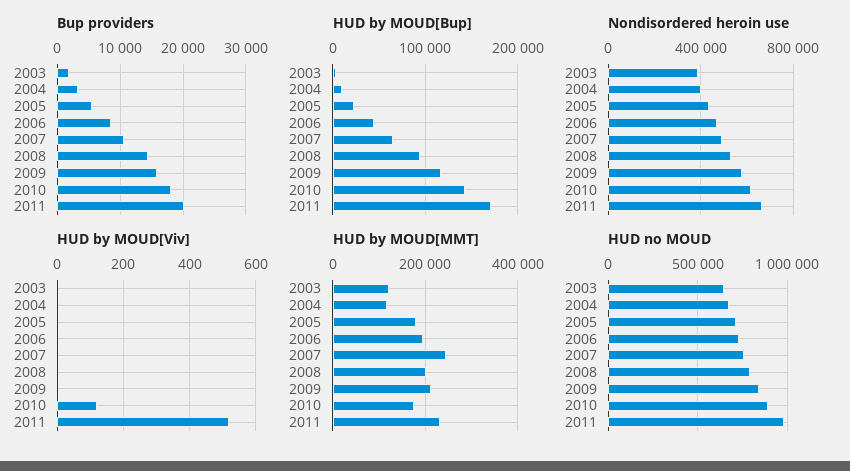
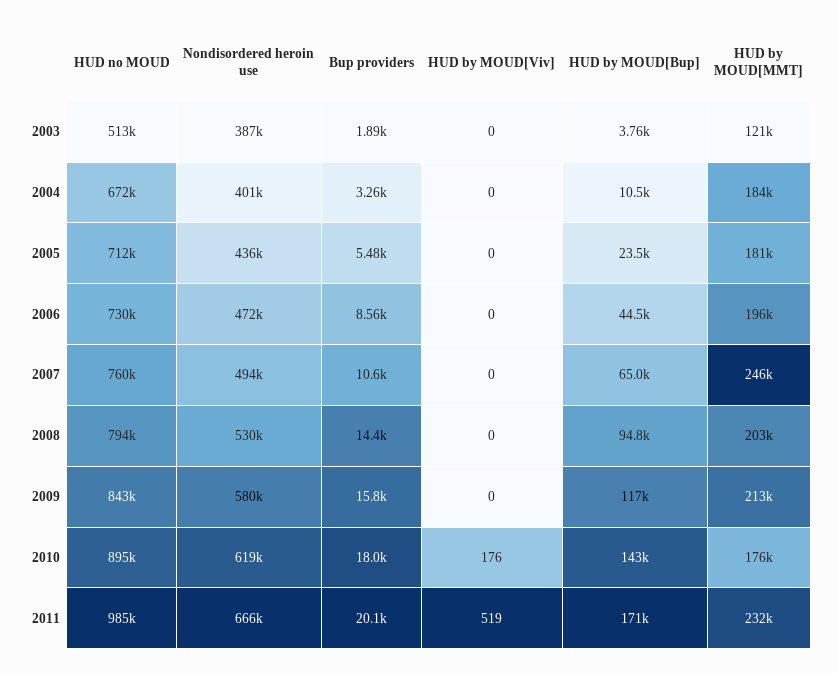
HUD by MOUD[Viv], 2010: 120 -> 176
HUD by MOUD[MMT], 2004: 120000 -> 184000
HUD no MOUD, 2003: 650000 -> 513000

